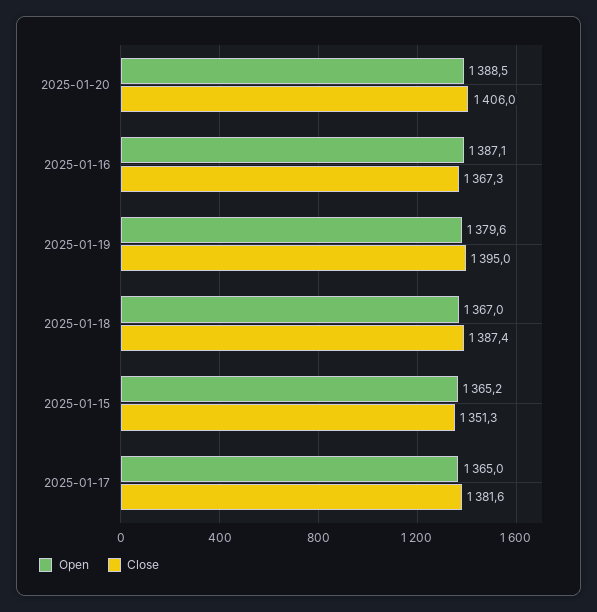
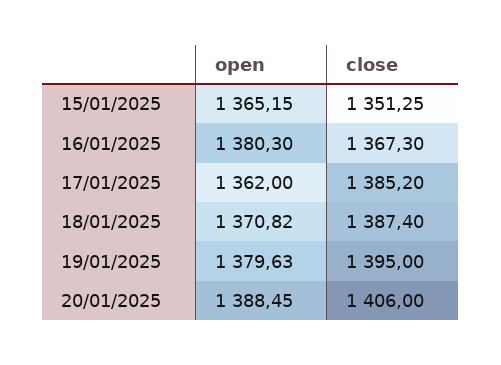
Open, 2025-01-16: 1387.1 -> 1380.3
Open, 2025-01-18: 1367 -> 1370.82
Open, 2025-01-17: 1365 -> 1362
Close, 2025-01-17: 1381.6 -> 1385.2

